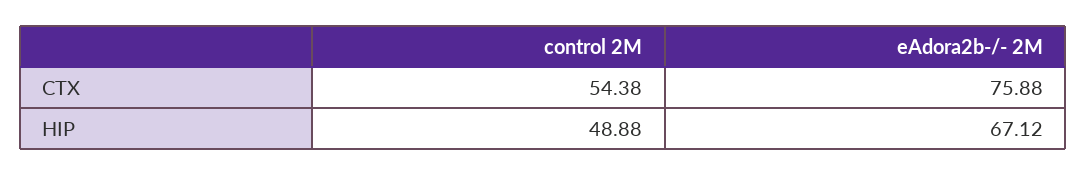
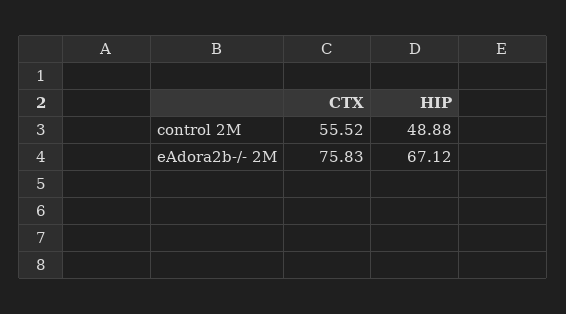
control 2M, CTX: 54.38 -> 55.52
eAdora2b-/- 2M, CTX: 75.88 -> 75.83

